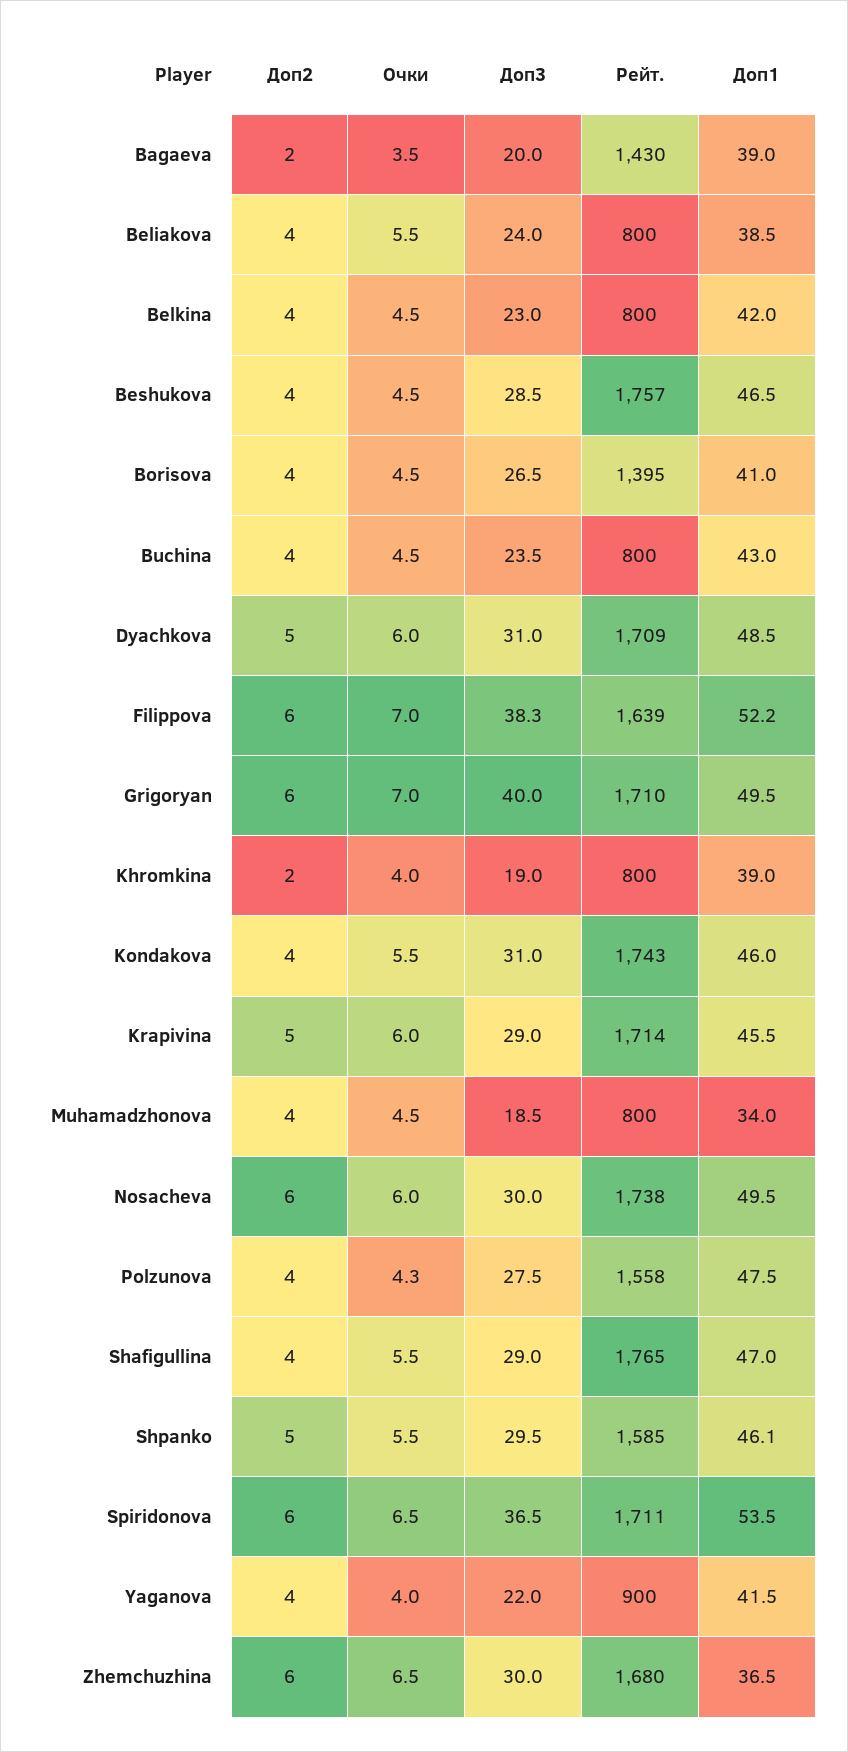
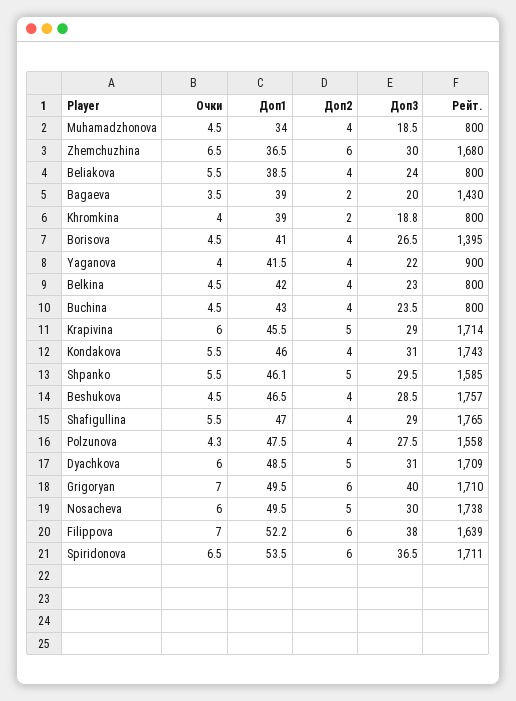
Доп3, Filippova: 38.3 -> 38
Доп3, Khromkina: 19 -> 18.8
Доп2, Nosacheva: 6 -> 5

